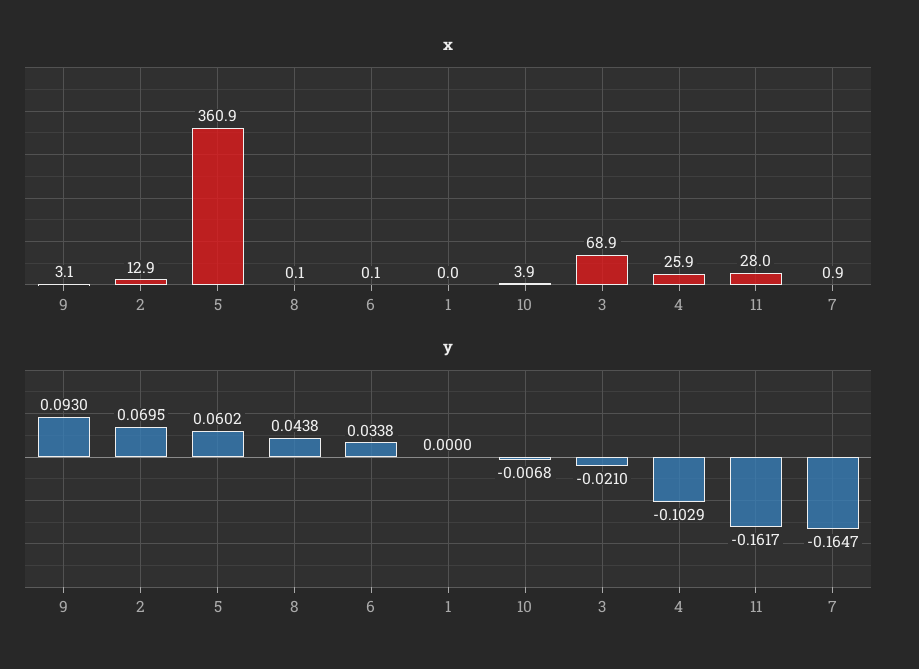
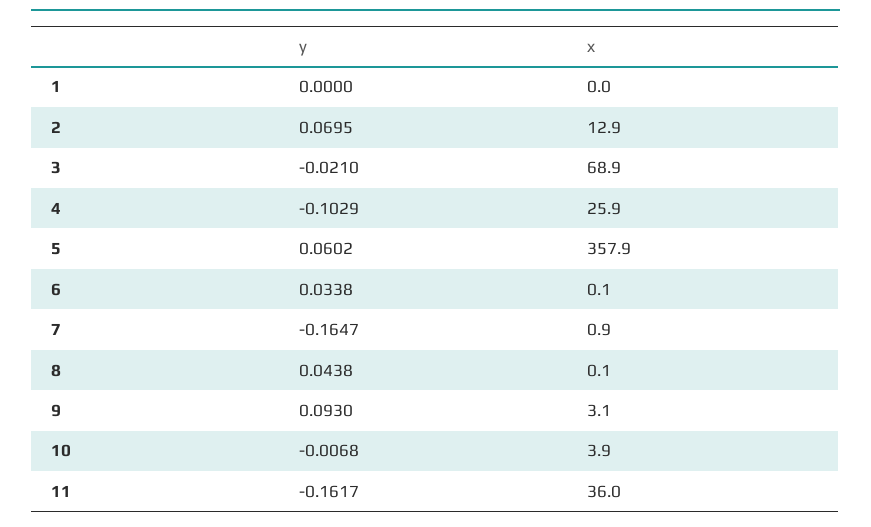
x, 5: 360.9 -> 357.9
x, 11: 28 -> 36

